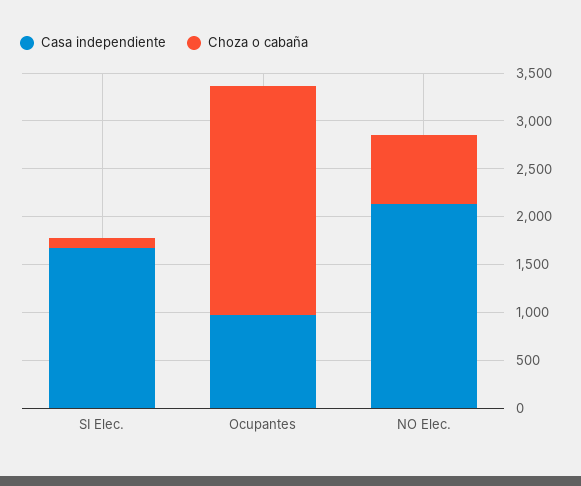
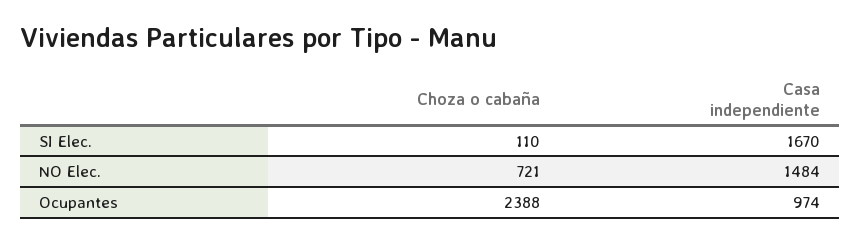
Casa independiente, NO Elec.: 2100 -> 1484

